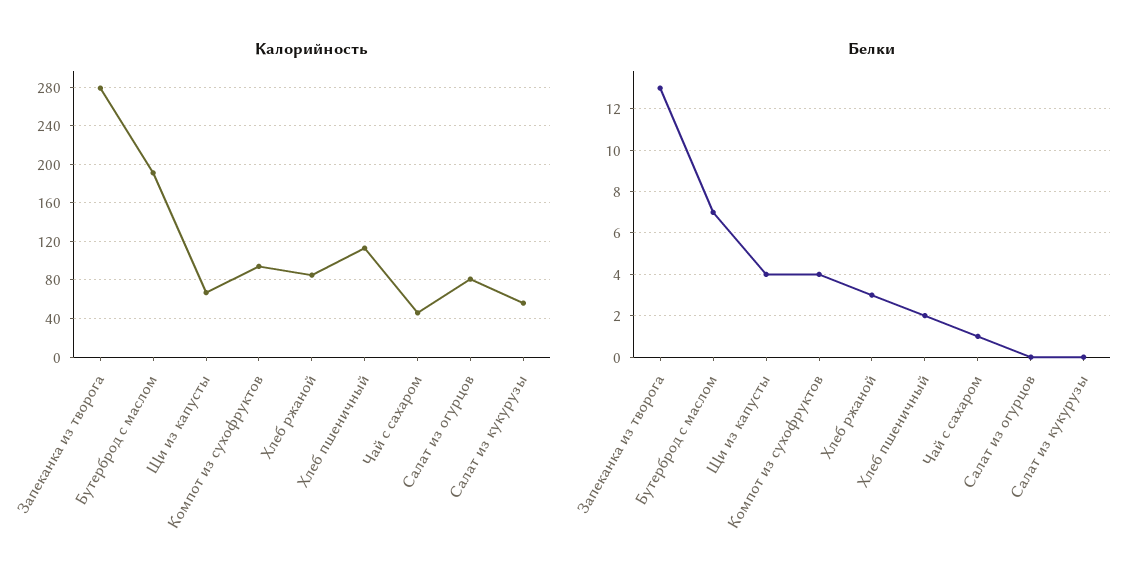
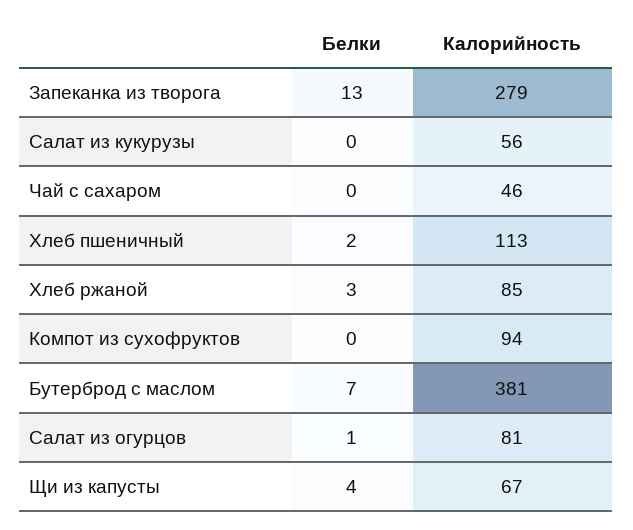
Калорийность, Бутерброд с маслом: 190 -> 381
Белки, Компот из сухофруктов: 4 -> 0
Белки, Чай с сахаром: 1 -> 0
Белки, Салат из огурцов: 0 -> 1

